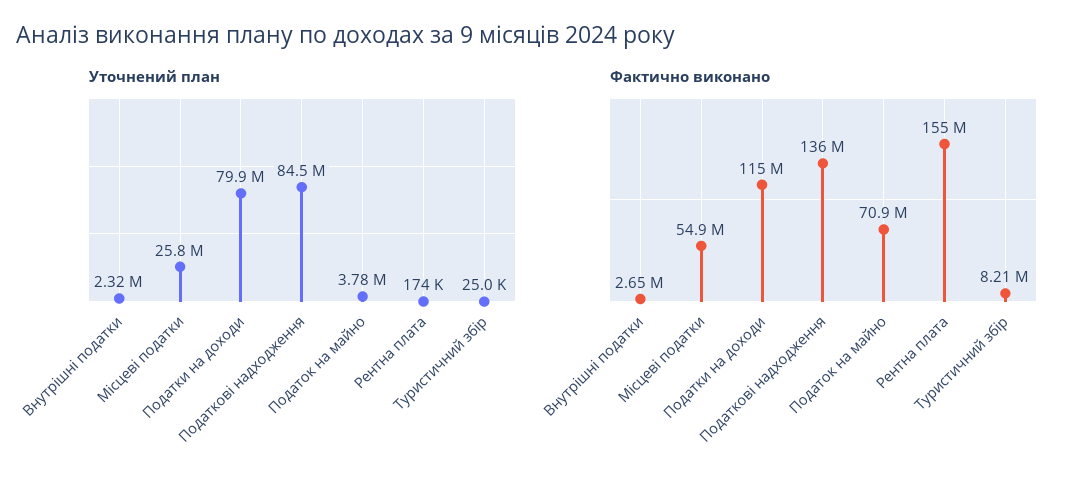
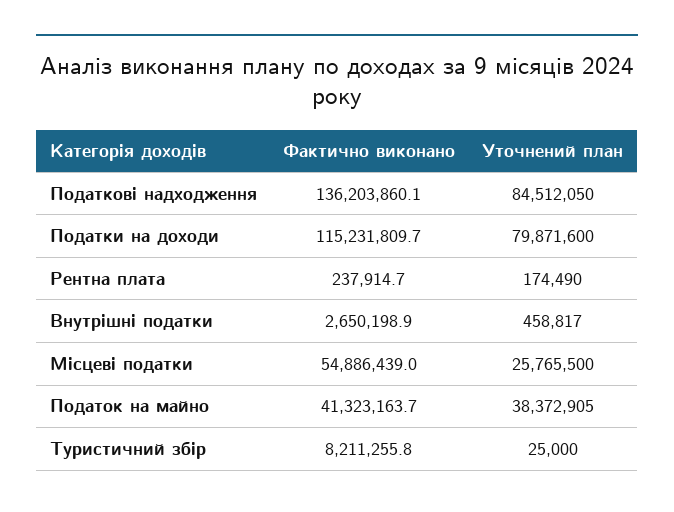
Уточнений план, Внутрішні податки: 2320000 -> 458817
Уточнений план, Податок на майно: 3780000 -> 38372905
Фактично виконано, Податок на майно: 70900000 -> 41323163.7
Фактично виконано, Рентна плата: 155000000 -> 237914.7

